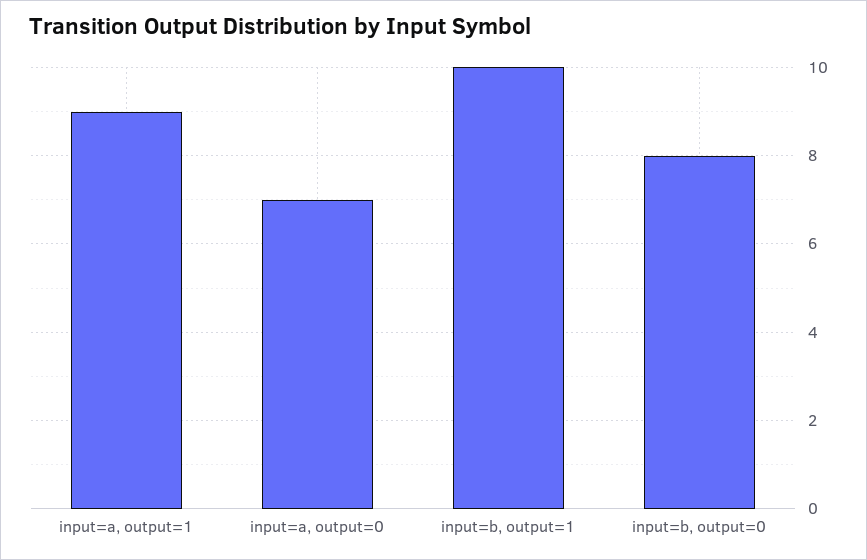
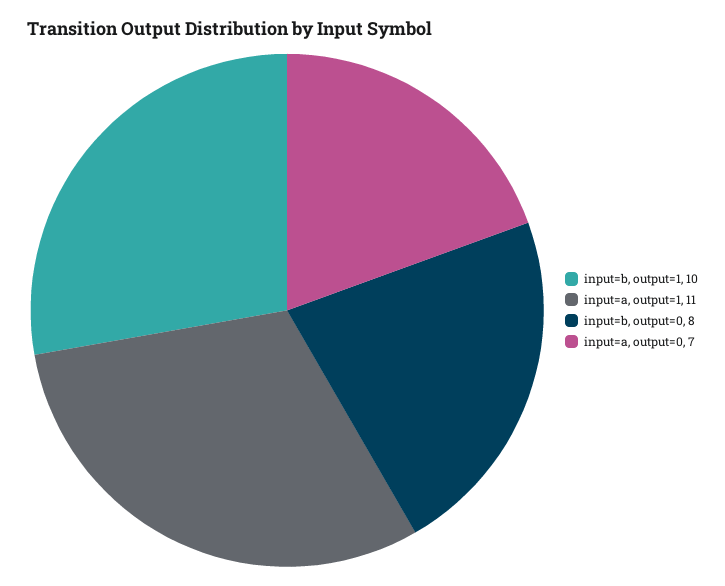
input=a, output=1: 9 -> 11

